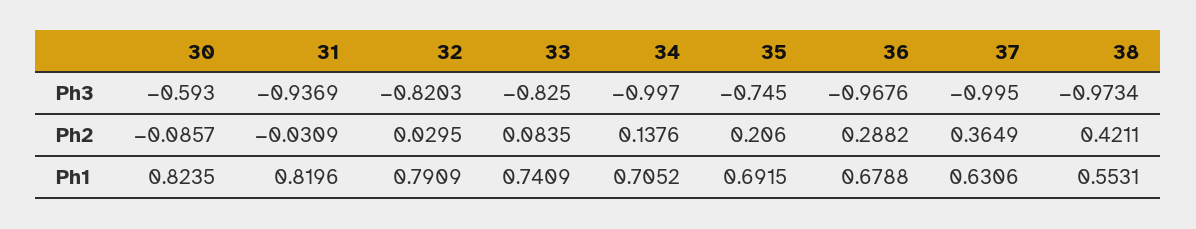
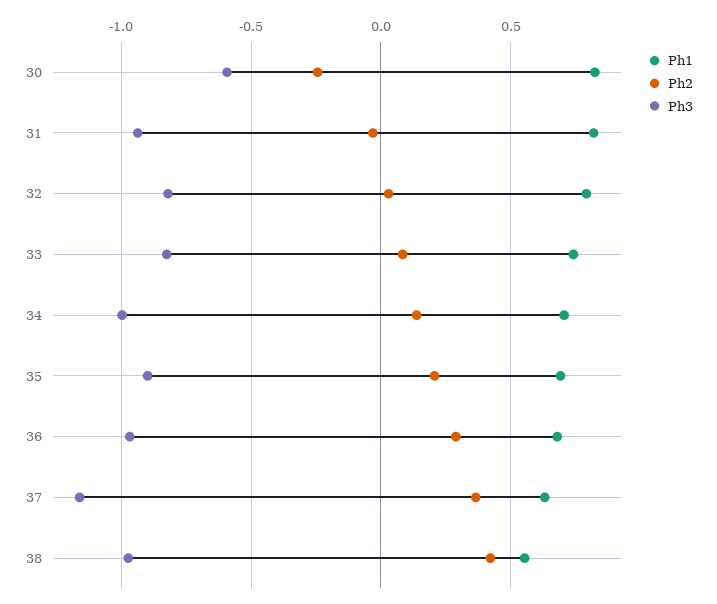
Ph3, 35: -0.745 -> -0.9
Ph3, 37: -0.995 -> -1.15
Ph2, 30: -0.0857 -> -0.25

